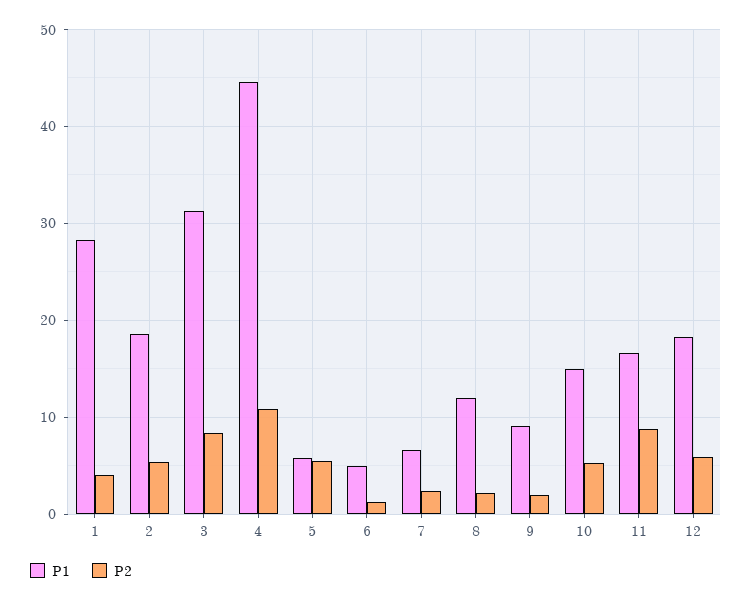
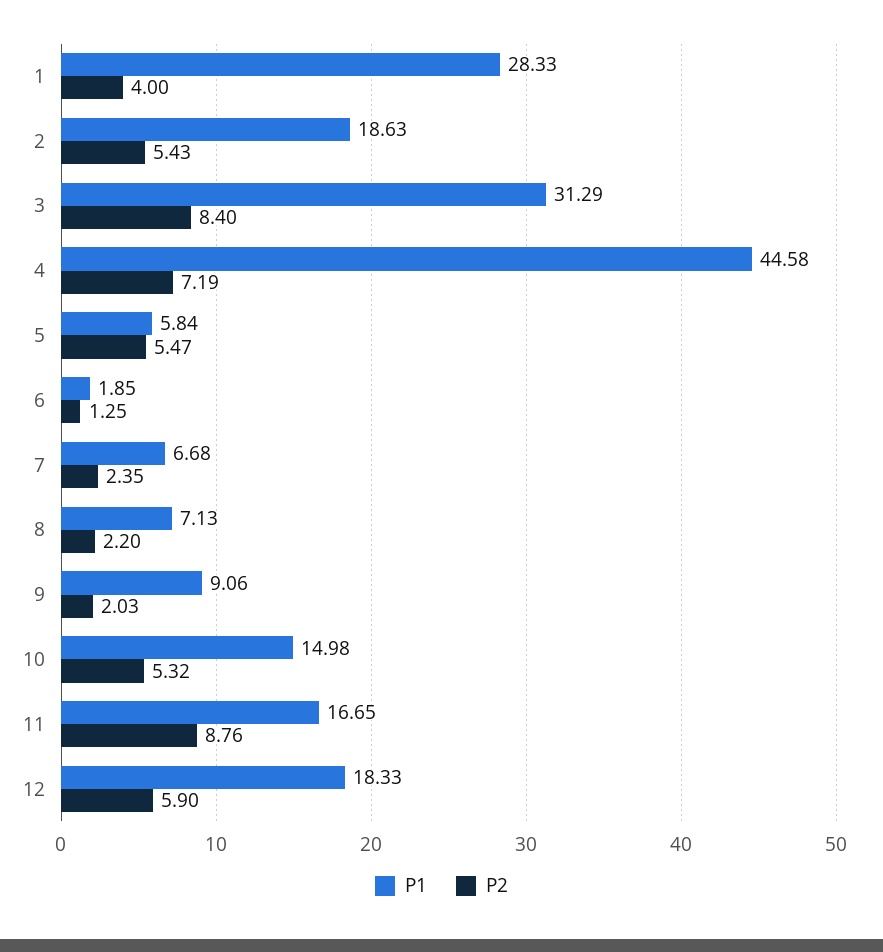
P2, 4: 11 -> 7.19
P1, 6: 5 -> 1.85
P1, 8: 12 -> 7.13

